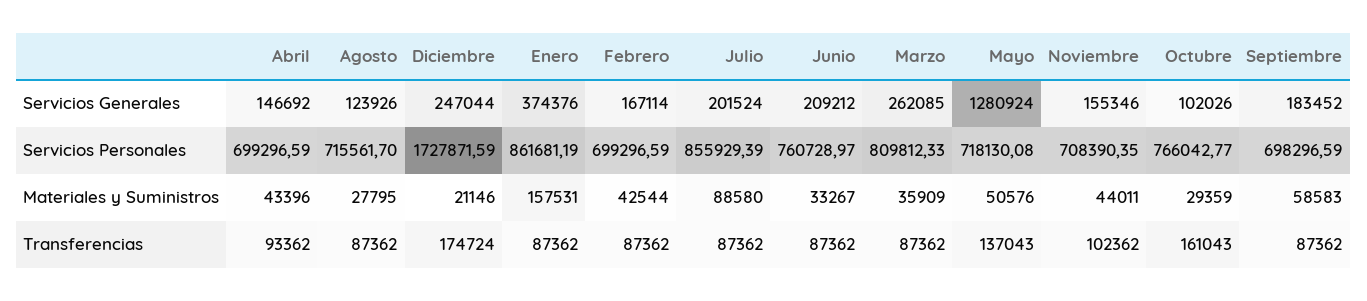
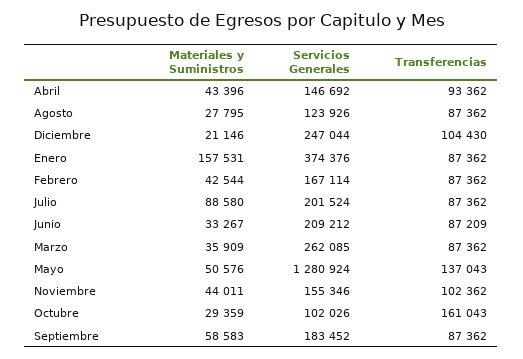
Abril, Servicios Personales: 699296.59 -> none
Agosto, Servicios Personales: 715561.7 -> none
Diciembre, Servicios Personales: 1727871.59 -> none
Enero, Servicios Personales: 861681.19 -> none
Febrero, Servicios Personales: 699296.59 -> none
Julio, Servicios Personales: 855929.39 -> none
Junio, Servicios Personales: 760728.97 -> none
Marzo, Servicios Personales: 809812.33 -> none
Mayo, Servicios Personales: 718130.08 -> none
Noviembre, Servicios Personales: 708390.35 -> none
Octubre, Servicios Personales: 766042.77 -> none
Septiembre, Servicios Personales: 698296.59 -> none
Diciembre, Transferencias: 174724 -> 104430
Junio, Transferencias: 87362 -> 87209

